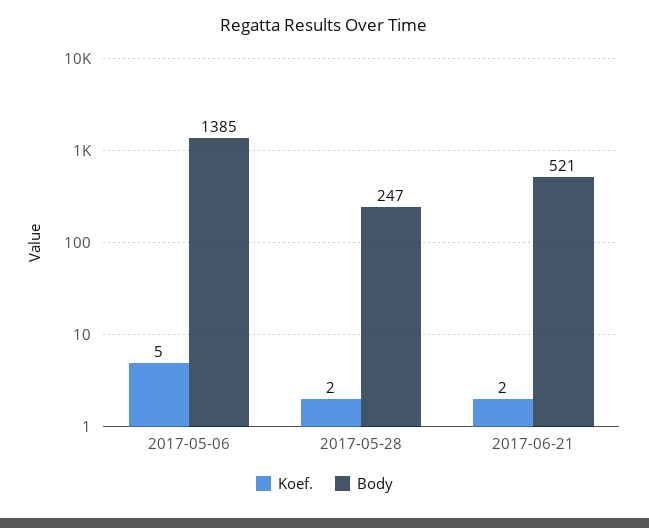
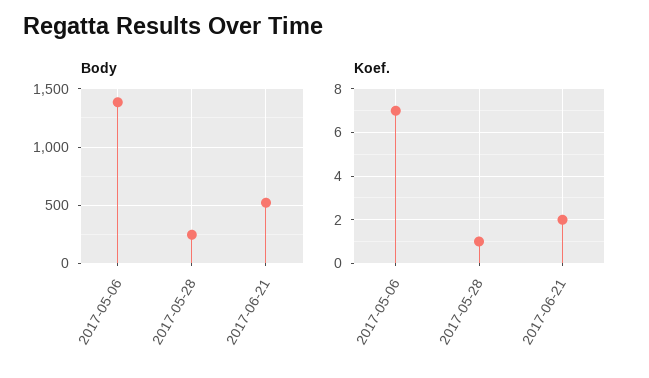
Koef., 2017-05-06: 5 -> 7
Koef., 2017-05-28: 2 -> 1

